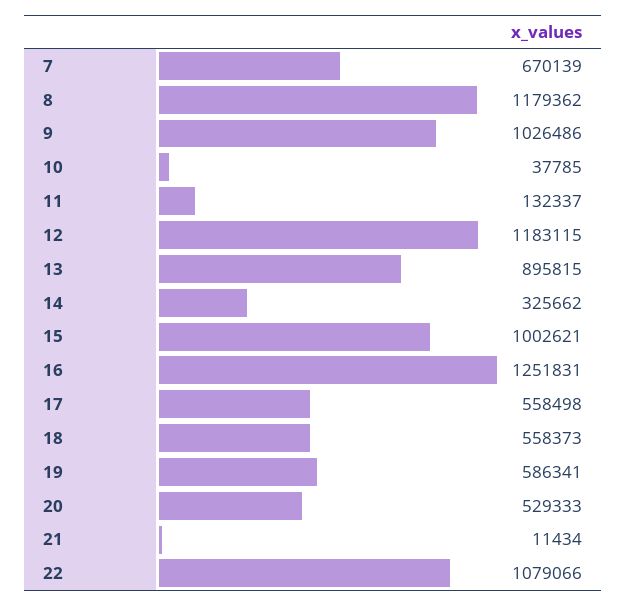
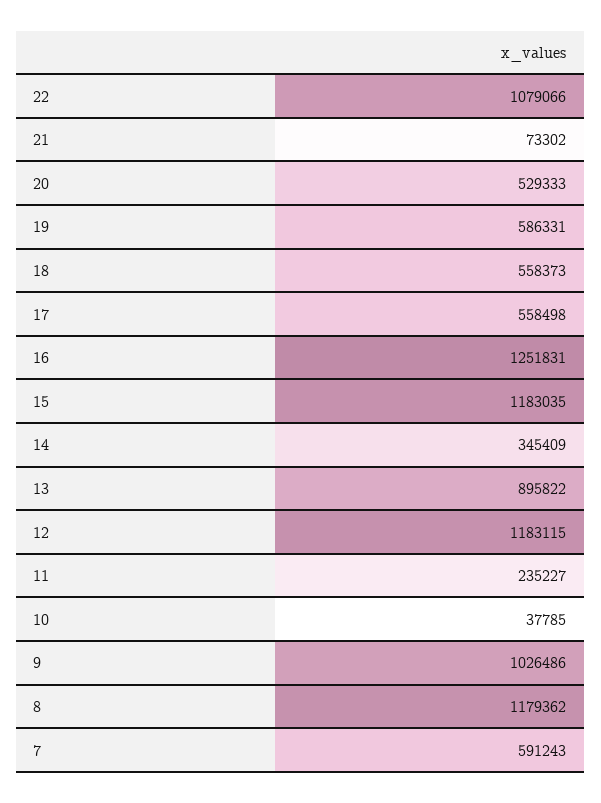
7: 670139 -> 591243
11: 132337 -> 235227
13: 895815 -> 895822
14: 325662 -> 345409
15: 1002621 -> 1183035
19: 586341 -> 586331
21: 11434 -> 73302

